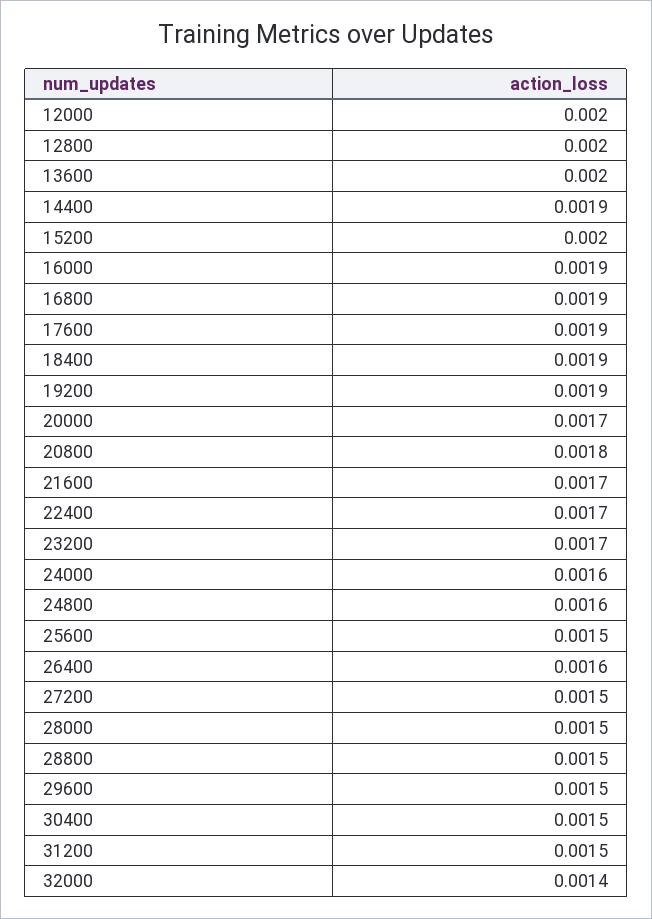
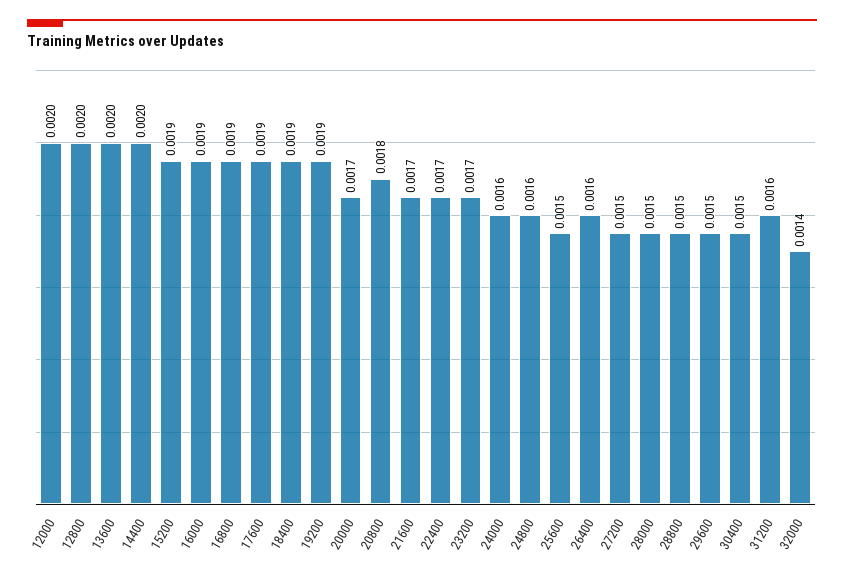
14400: 0.0019 -> 0.002
15200: 0.002 -> 0.0019
31200: 0.0015 -> 0.0016

